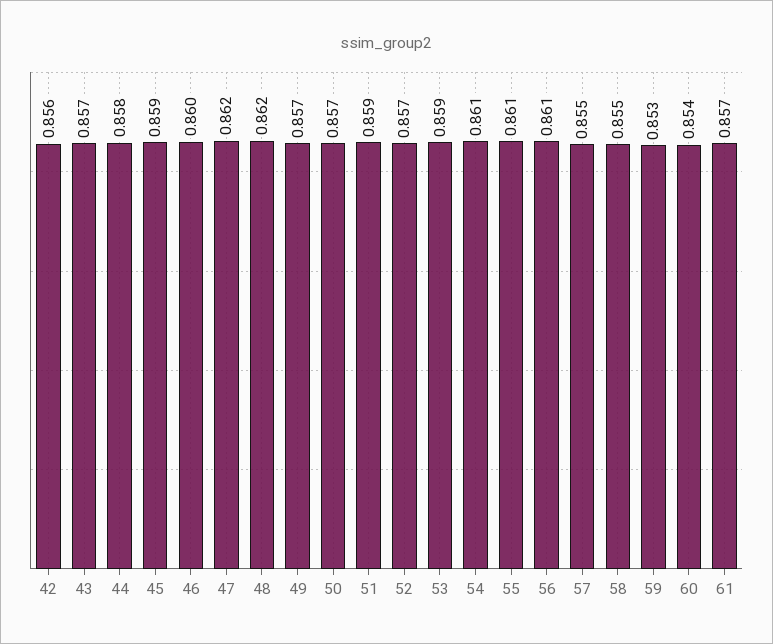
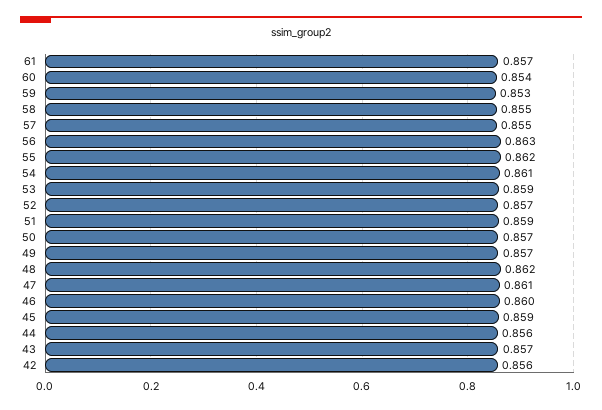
44: 0.858 -> 0.856
47: 0.862 -> 0.861
55: 0.861 -> 0.862
56: 0.861 -> 0.863

